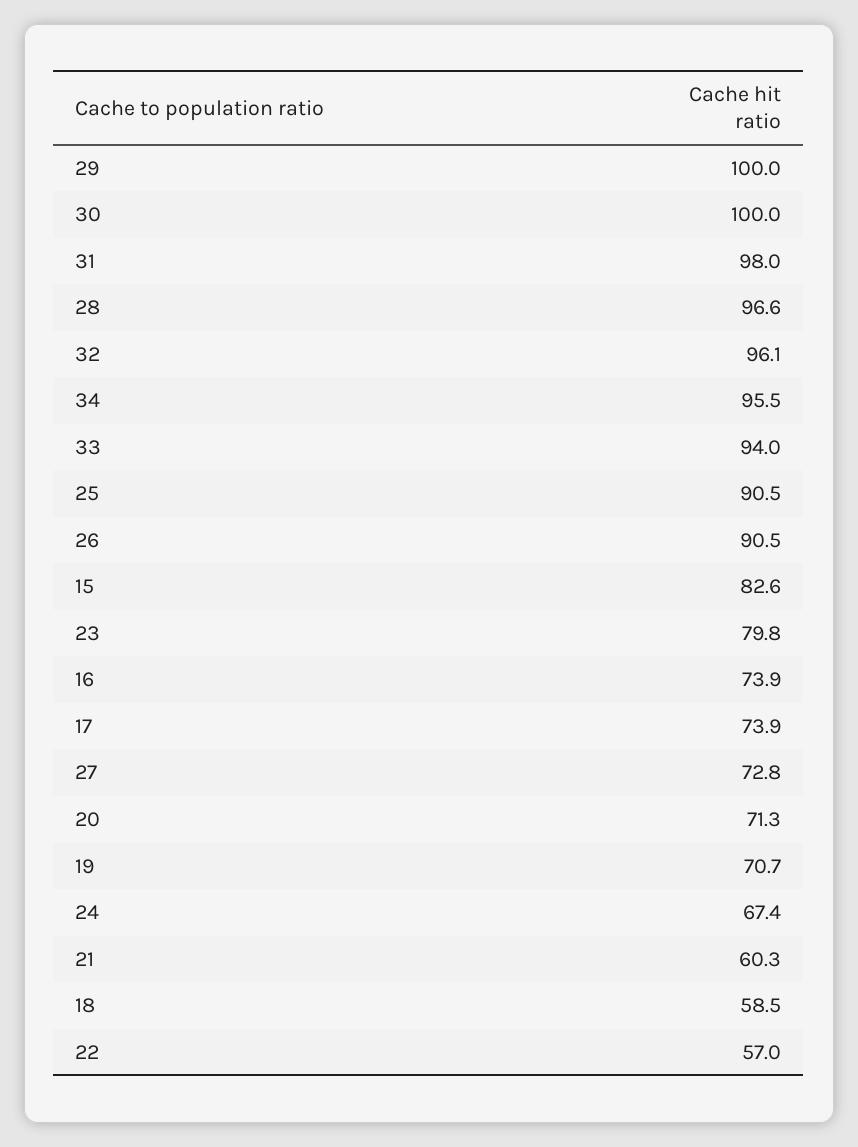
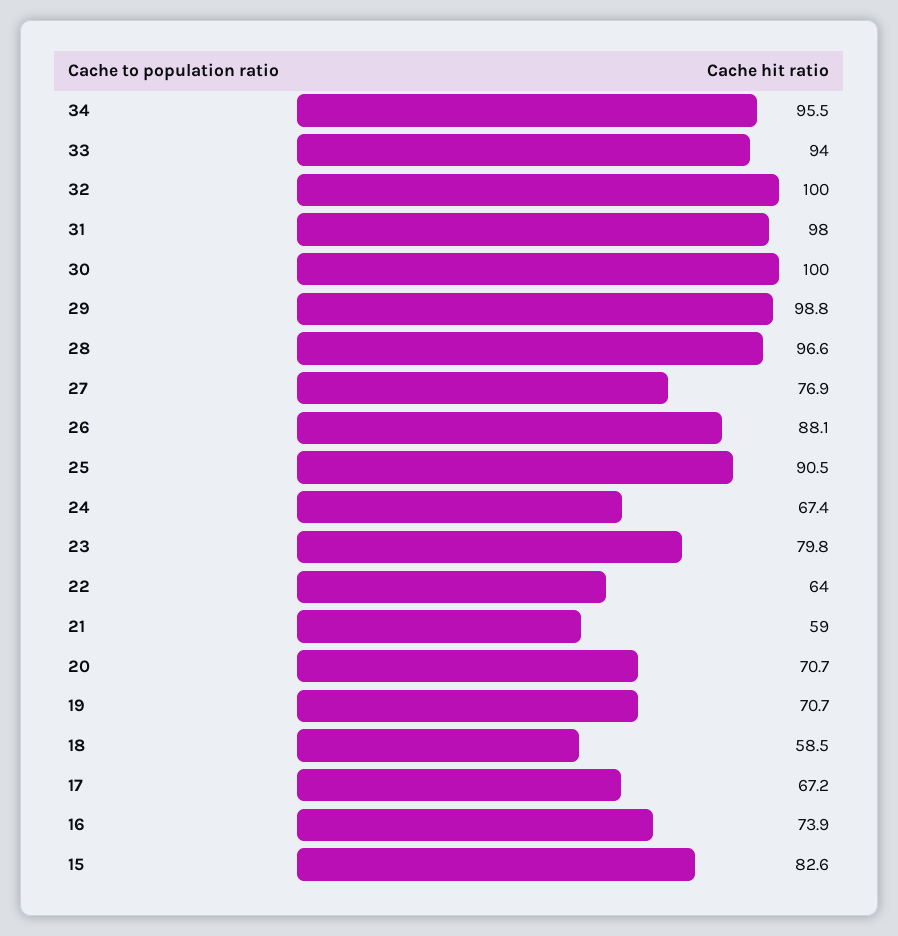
29: 100 -> 98.8
32: 96.1 -> 100
26: 90.5 -> 88.1
17: 73.9 -> 67.2
27: 72.8 -> 76.9
20: 71.3 -> 70.7
21: 60.3 -> 59
22: 57 -> 64

